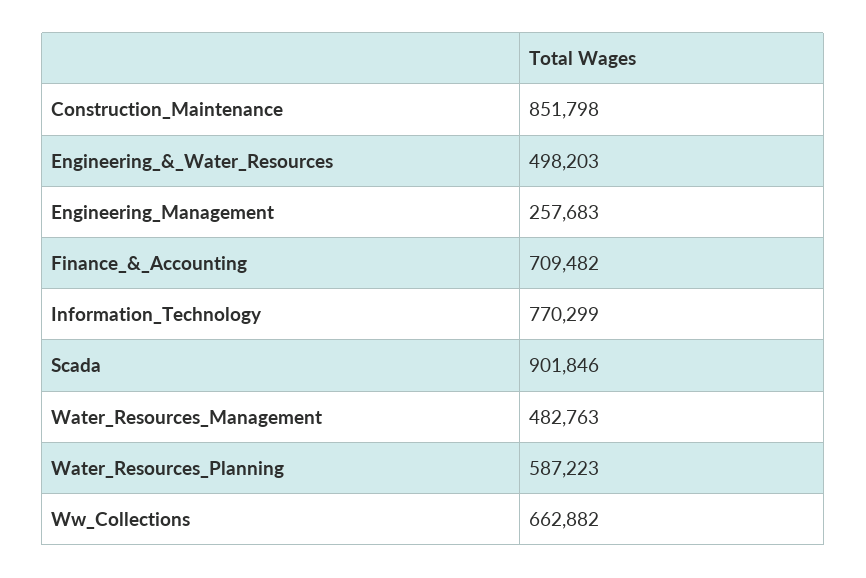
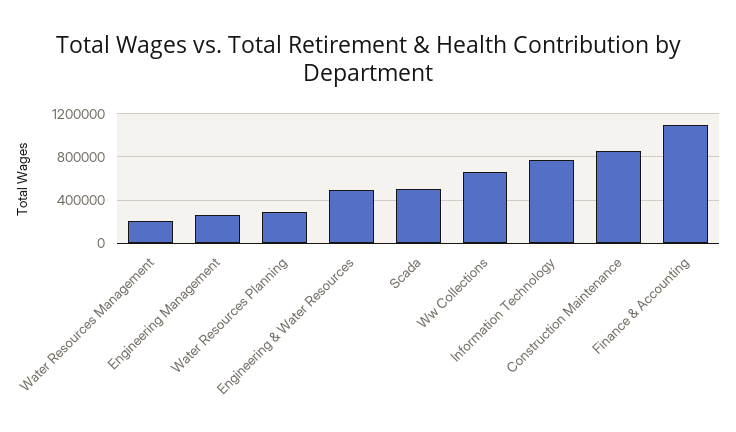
Finance_&_Accounting: 709482 -> 1100000
Scada: 901846 -> 500000
Water_Resources_Management: 482763 -> 200000
Water_Resources_Planning: 587223 -> 300000

